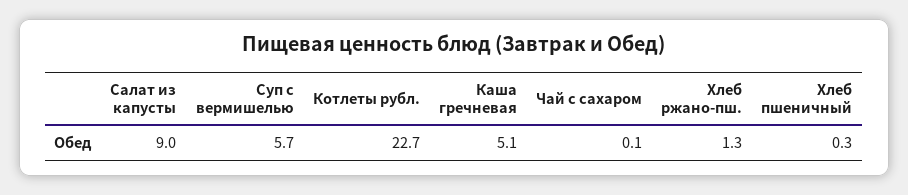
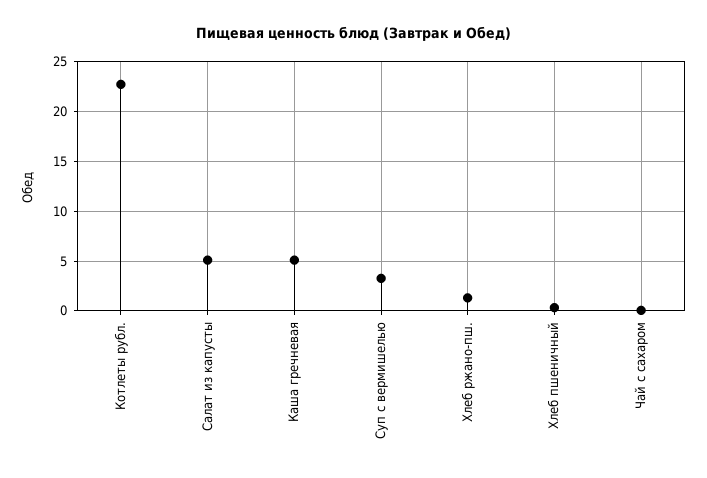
Салат из капусты: 9 -> 5
Суп с вермишелью: 5.7 -> 3

